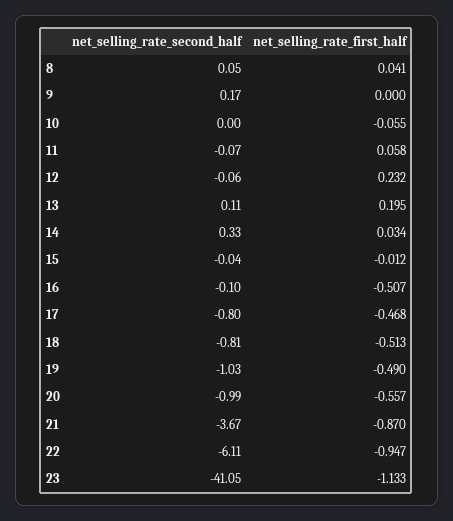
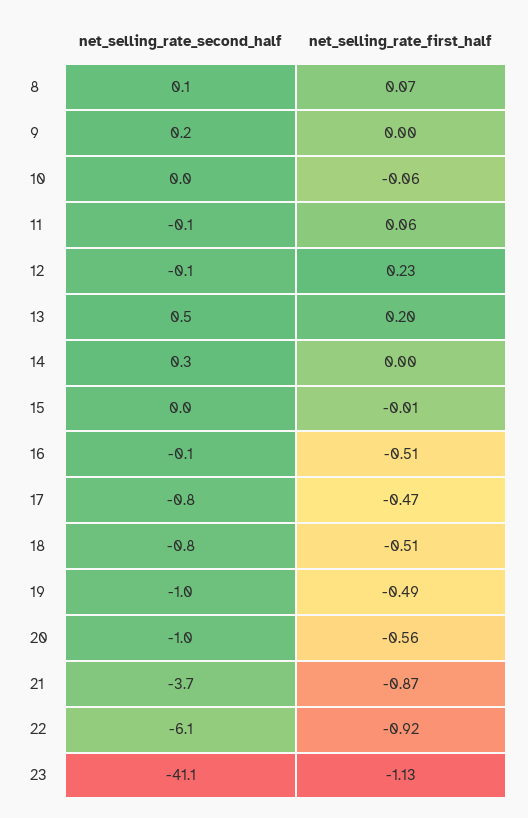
net_selling_rate_first_half, 8: 0.041 -> 0.07
net_selling_rate_second_half, 13: 0.11 -> 0.5
net_selling_rate_first_half, 14: 0.034 -> 0
net_selling_rate_first_half, 22: -0.947 -> -0.92

